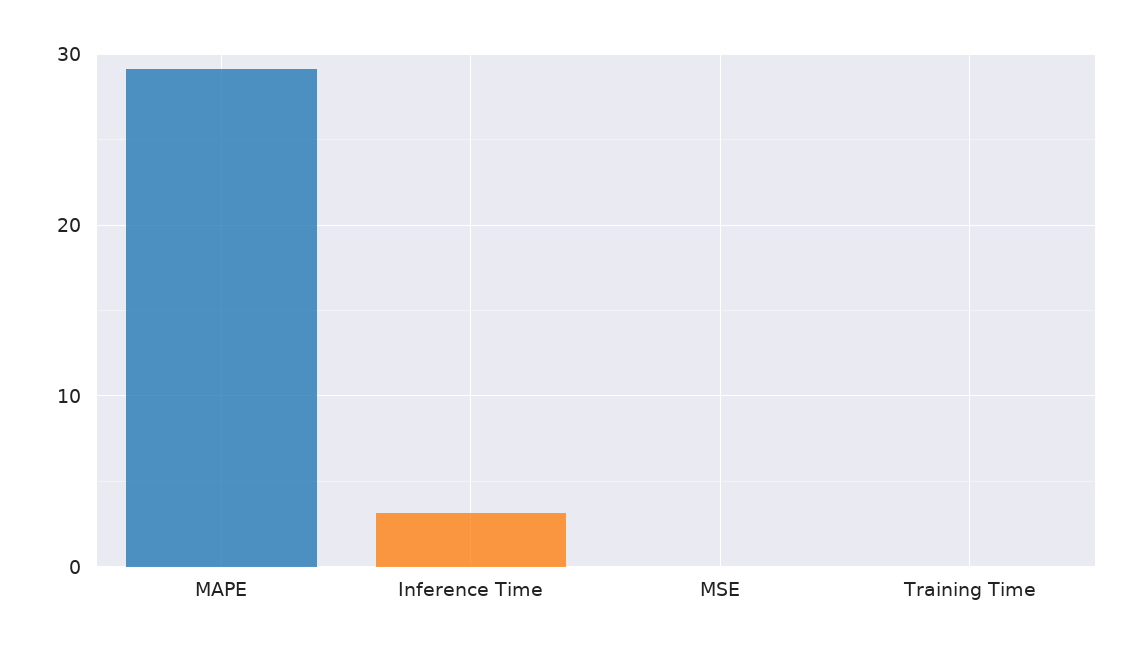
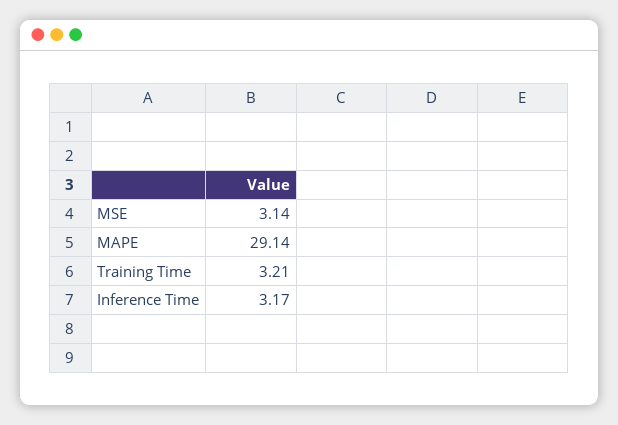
MSE: 0 -> 3.14
Training Time: 0 -> 3.21

